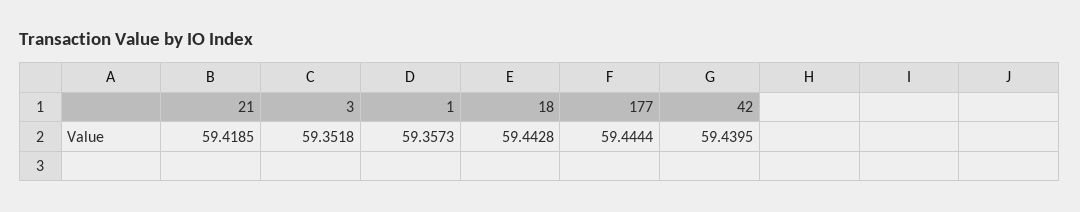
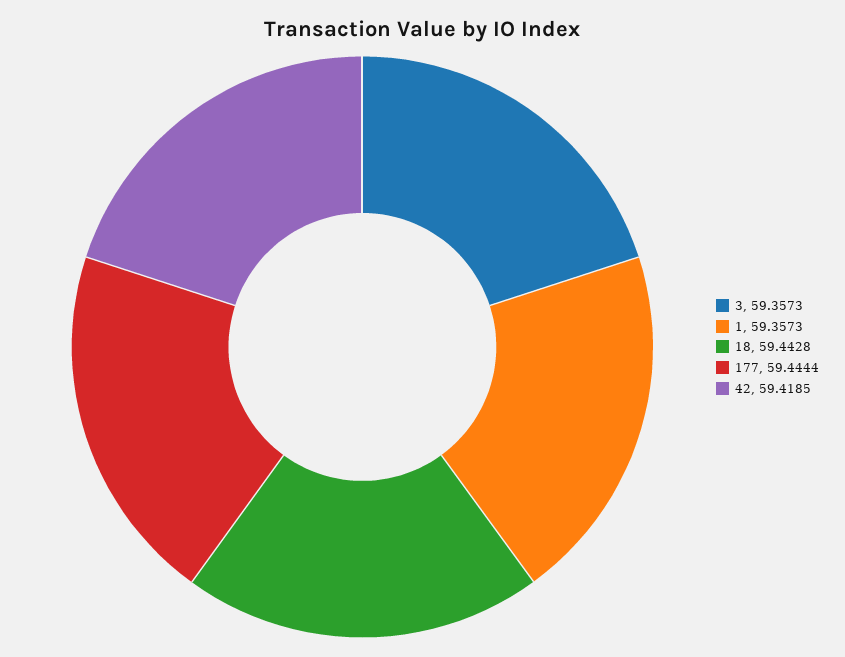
21: 59.4185 -> none
3: 59.3518 -> 59.3573
42: 59.4395 -> 59.4185

